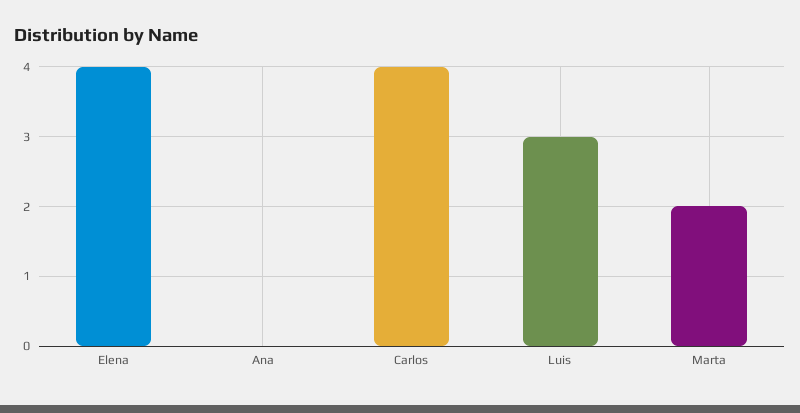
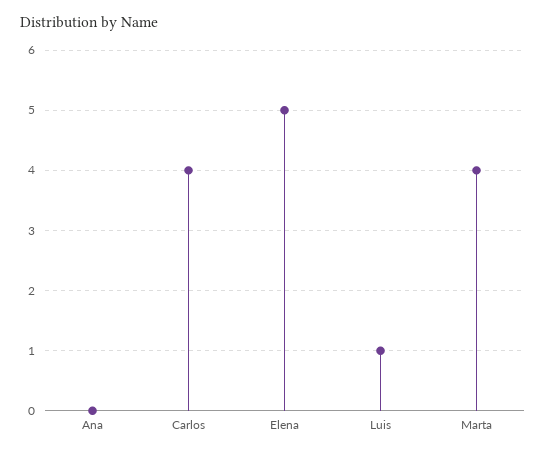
Elena: 4 -> 5
Luis: 3 -> 1
Marta: 2 -> 4

